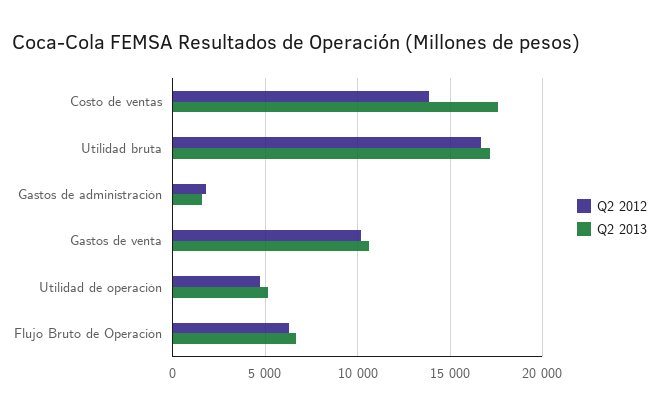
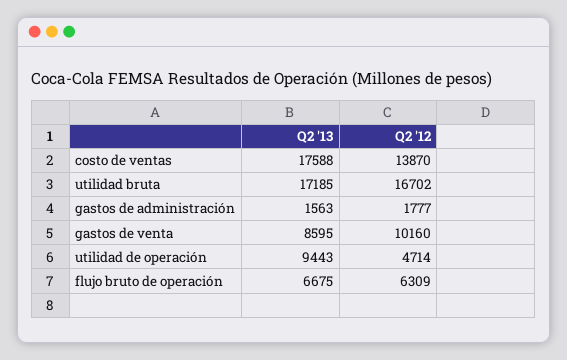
Q2 2013, Gastos de venta: 10500 -> 8595
Q2 2013, Utilidad de operación: 5000 -> 9443

